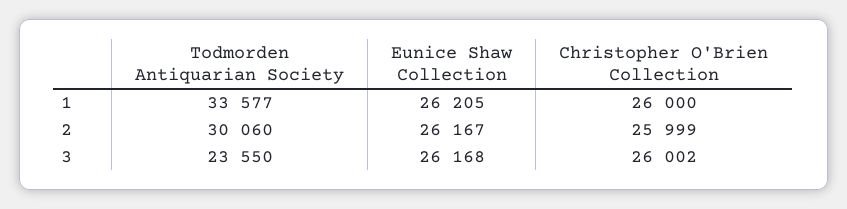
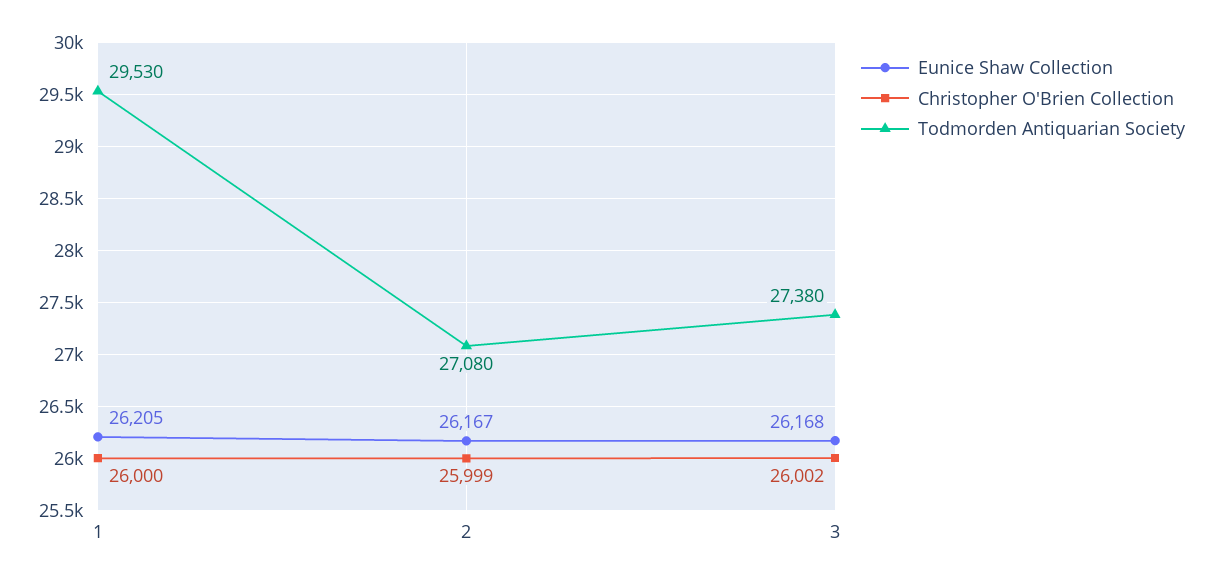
Todmorden Antiquarian Society, 1: 33577 -> 29530
Todmorden Antiquarian Society, 2: 30060 -> 27080
Todmorden Antiquarian Society, 3: 23550 -> 27380

